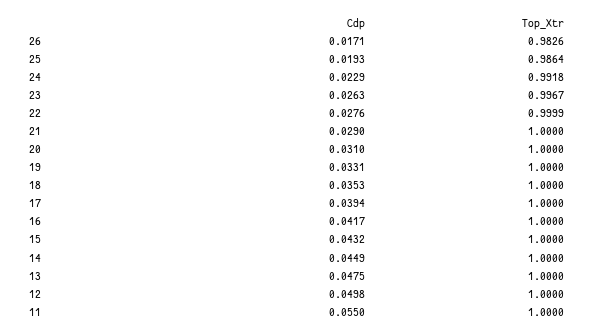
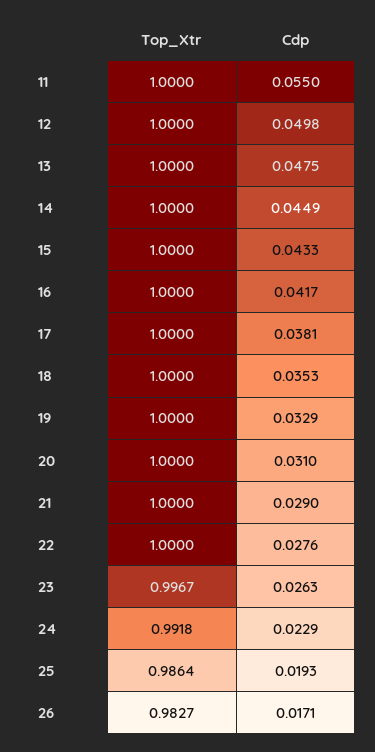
Top_Xtr, 26: 0.9826 -> 0.9827
Top_Xtr, 22: 0.9999 -> 1
Cdp, 19: 0.0331 -> 0.0329
Cdp, 17: 0.0394 -> 0.0381
Cdp, 15: 0.0432 -> 0.0433

